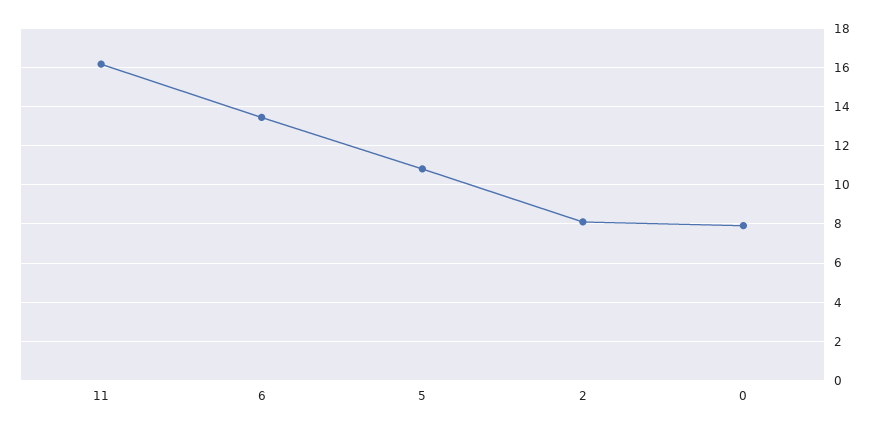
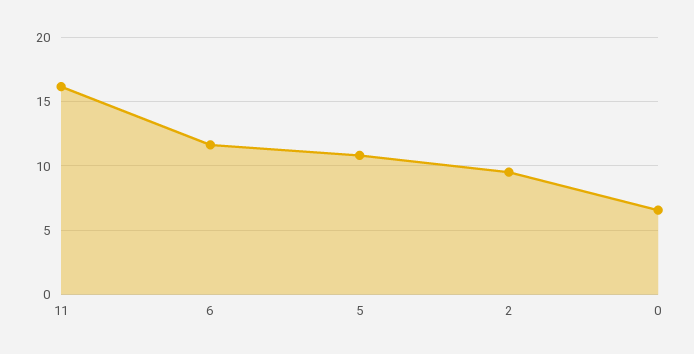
6: 13.5 -> 11.5
2: 8 -> 9.5
0: 8 -> 6.5

